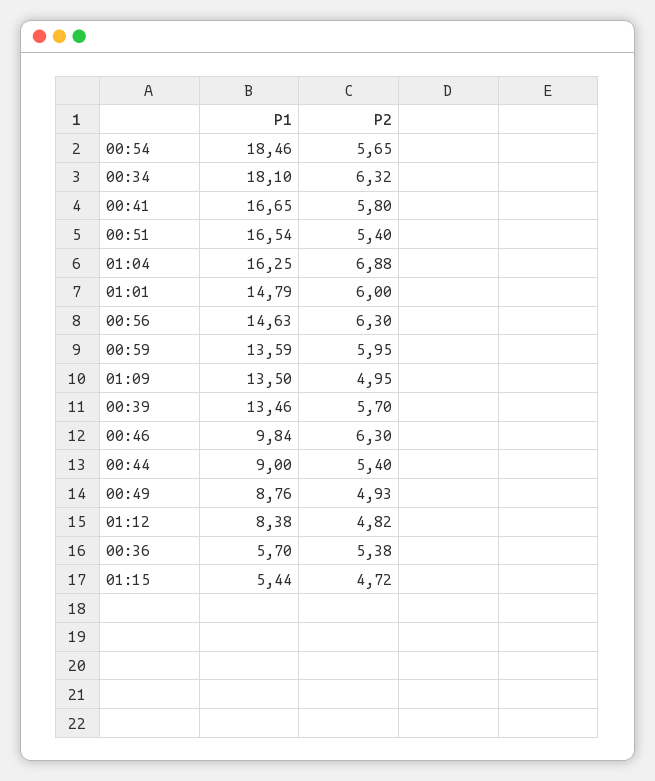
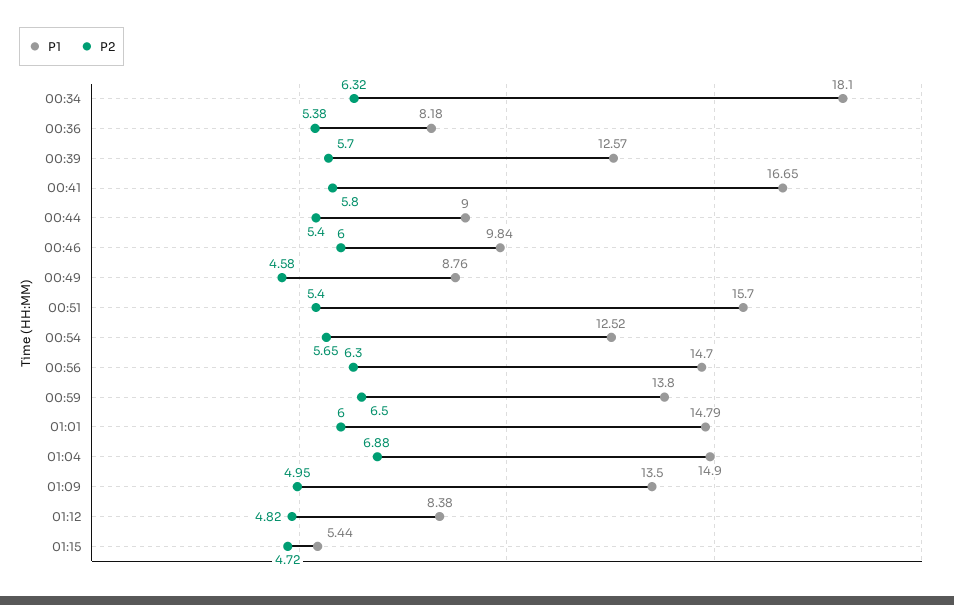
P1, 00:54: 18.46 -> 12.52
P1, 00:51: 16.54 -> 15.7
P1, 01:04: 16.25 -> 14.9
P1, 00:56: 14.63 -> 14.7
P1, 00:59: 13.59 -> 13.8
P2, 00:59: 5.95 -> 6.5
P1, 00:39: 13.46 -> 12.57
P2, 00:46: 6.3 -> 6
P2, 00:49: 4.93 -> 4.58
P1, 00:36: 5.7 -> 8.18

